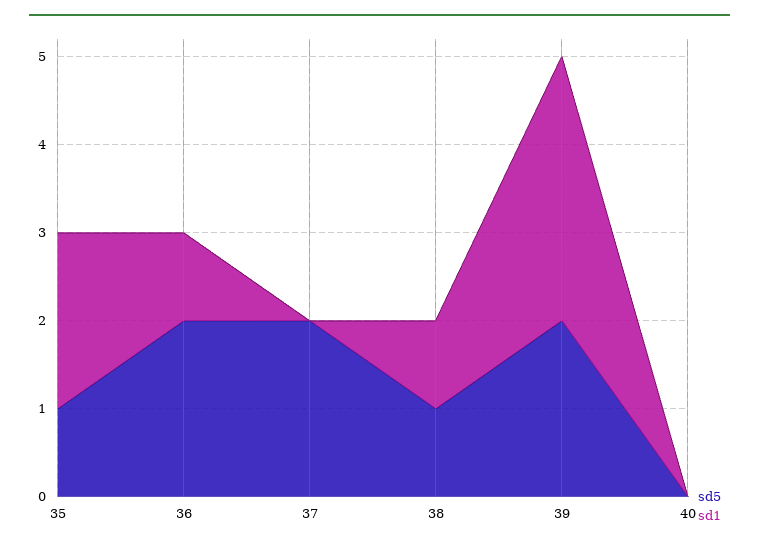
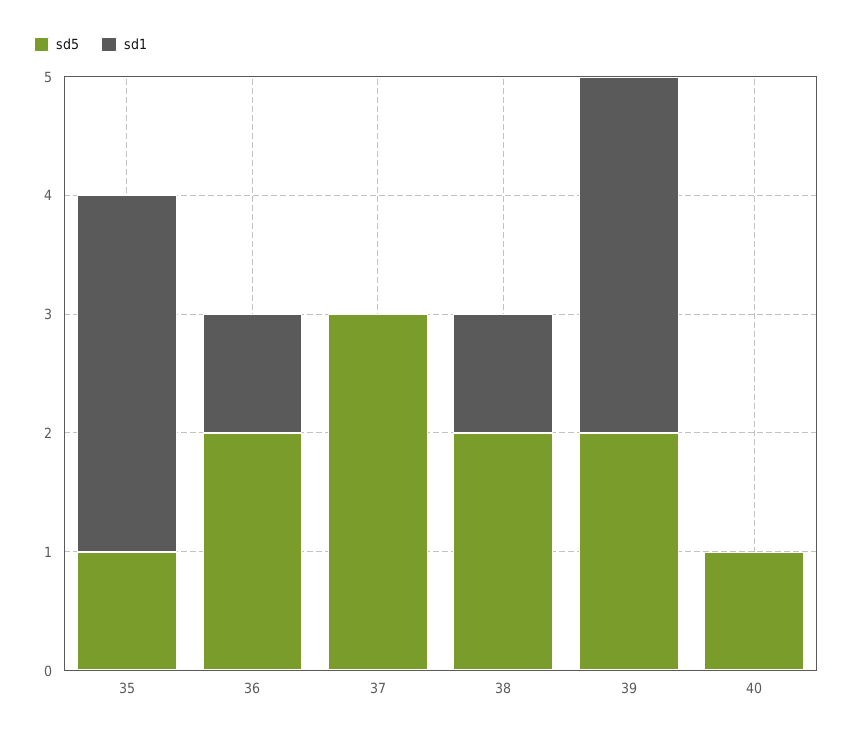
sd1, 35: 2 -> 3
sd5, 37: 2 -> 3
sd5, 38: 1 -> 2
sd5, 40: 0 -> 1

